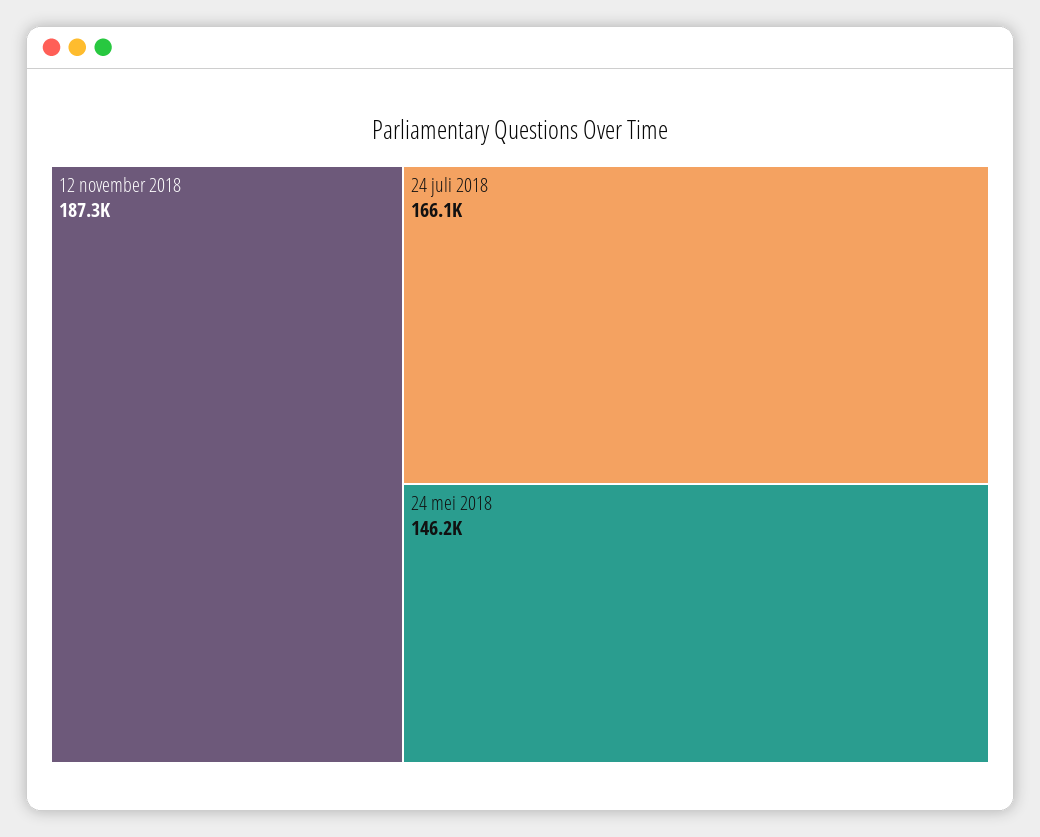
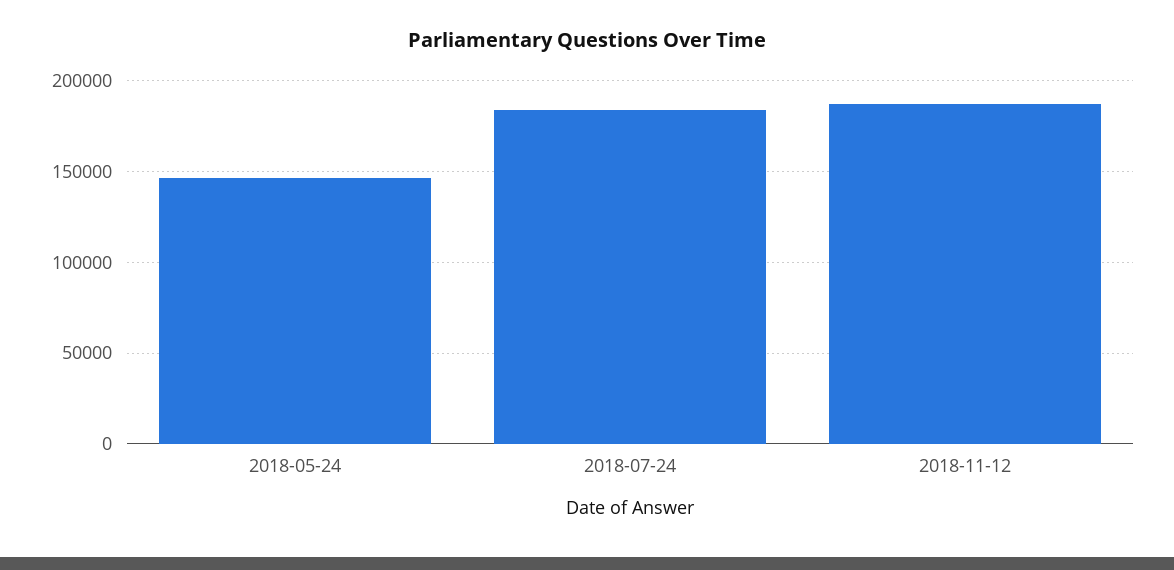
24 juli 2018: 166100 -> 185000

